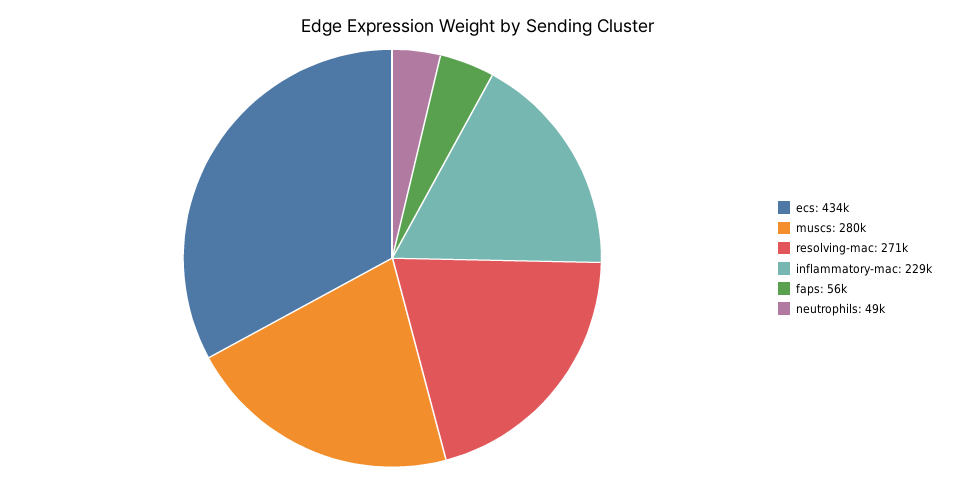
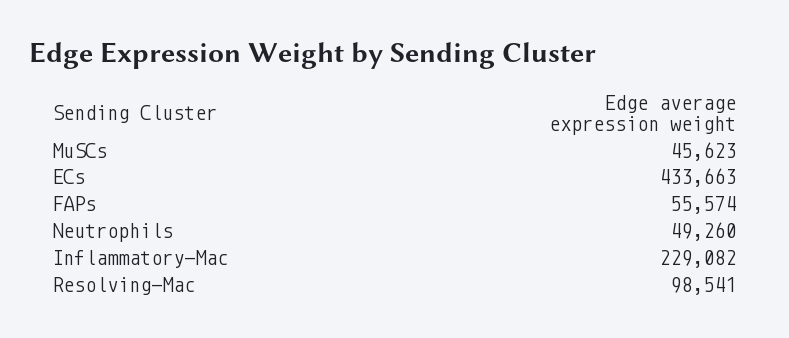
muscs: 280000 -> 45623
resolving-mac: 271000 -> 98541

